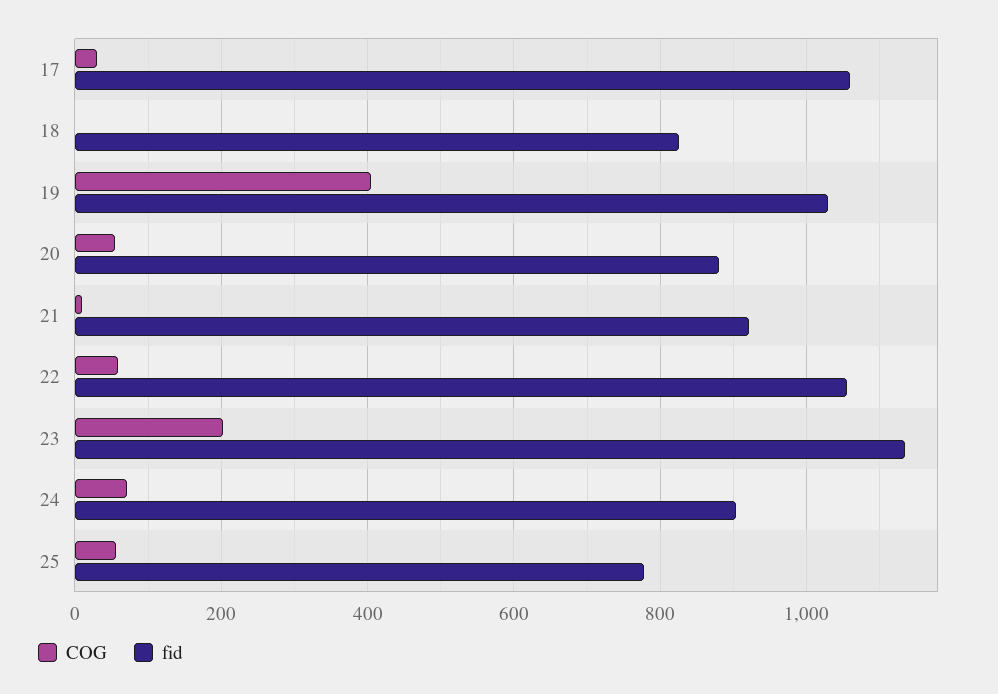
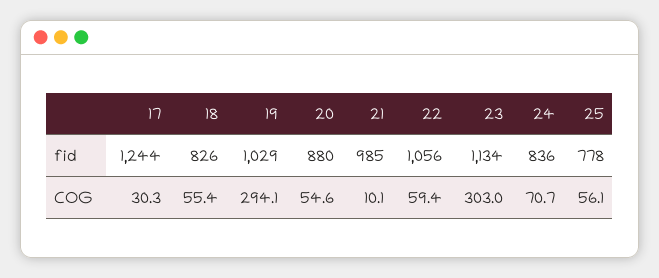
fid, 17: 1060 -> 1244
COG, 18: 0 -> 55.4
COG, 19: 400 -> 294.1
fid, 21: 920 -> 985
COG, 23: 200 -> 303
fid, 24: 900 -> 836

